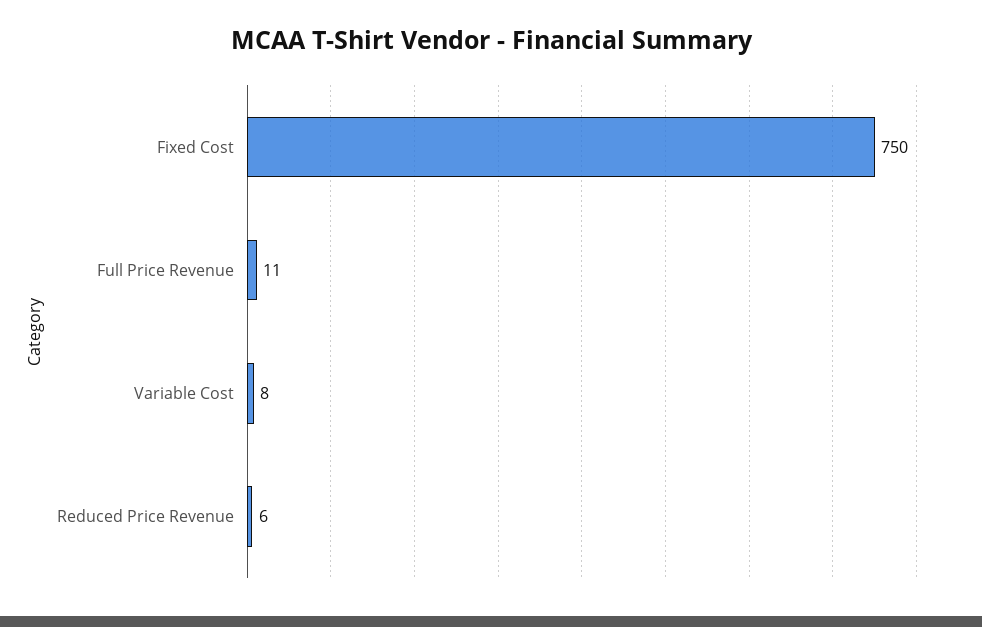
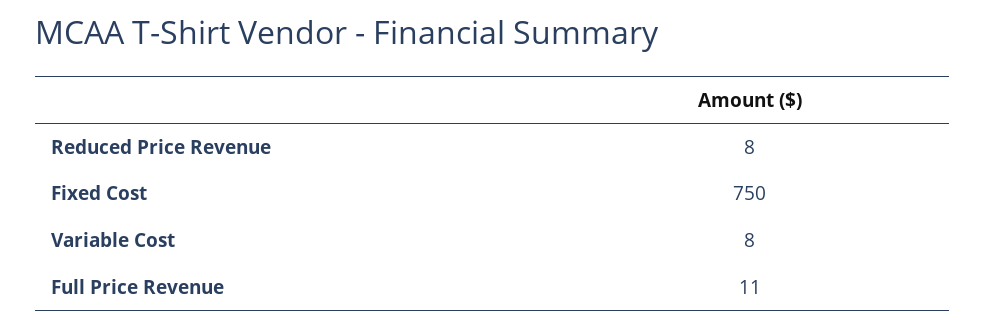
Reduced Price Revenue: 6 -> 8

